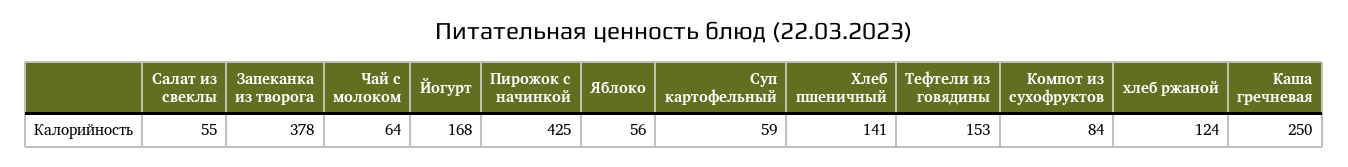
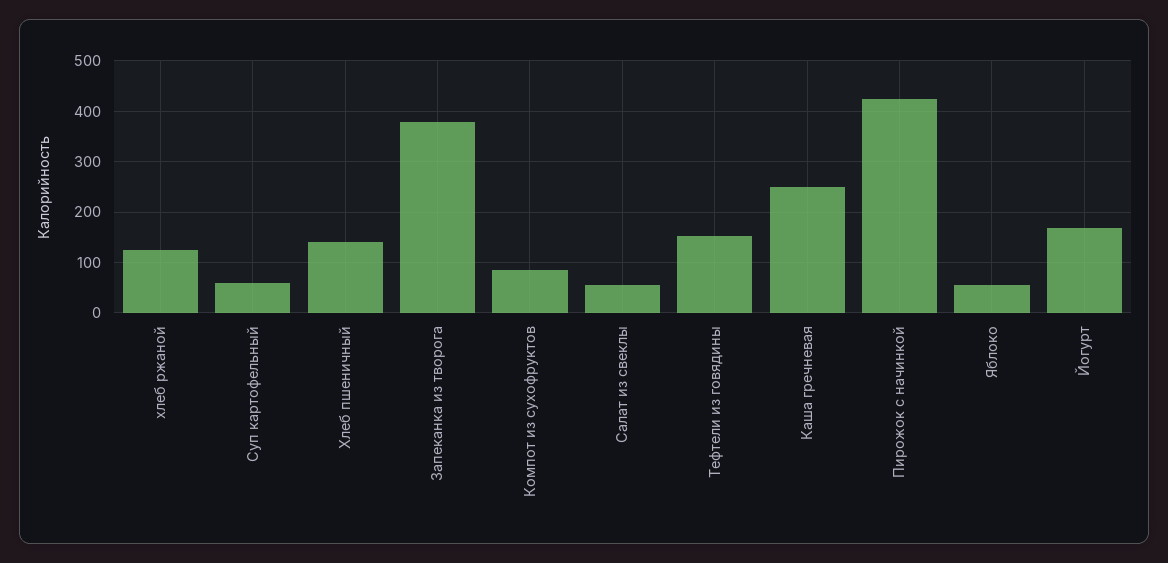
Чай с молоком: 64 -> none

